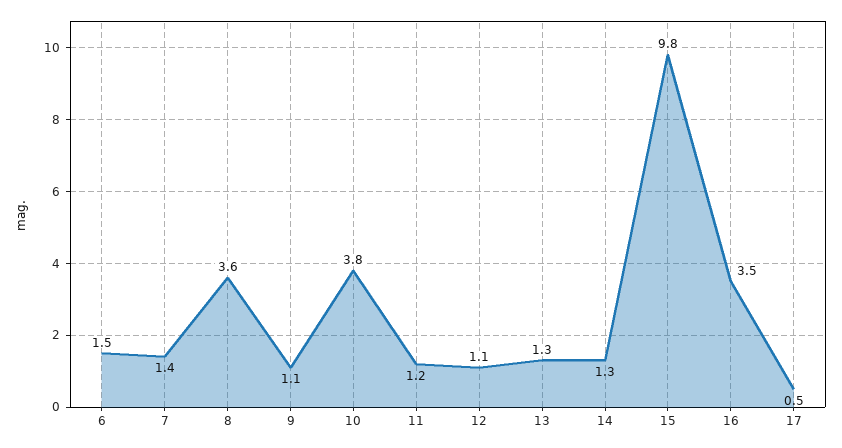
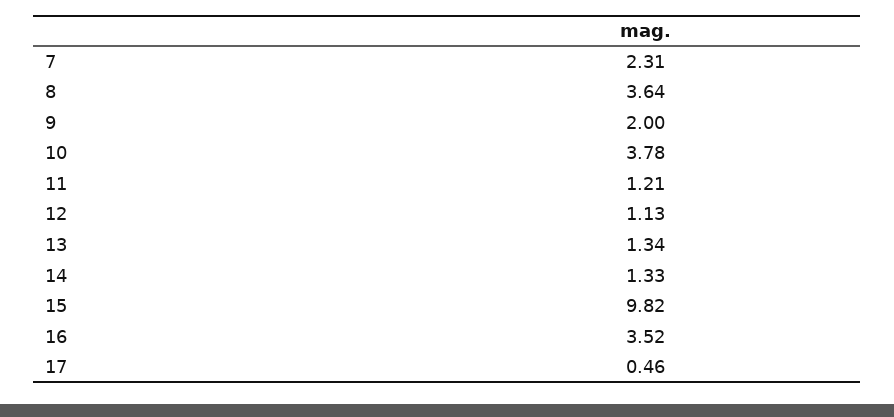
6: 1.5 -> none
7: 1.4 -> 2.31
9: 1.1 -> 2

